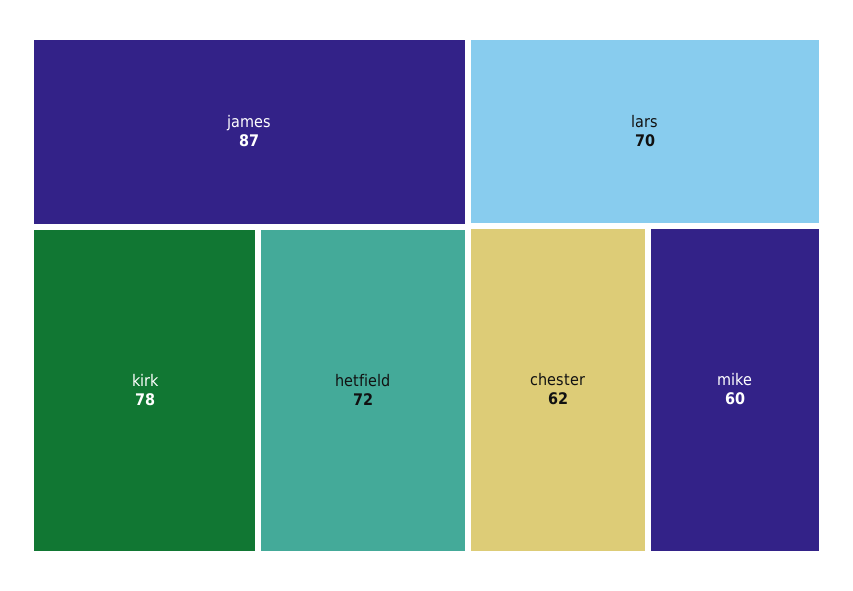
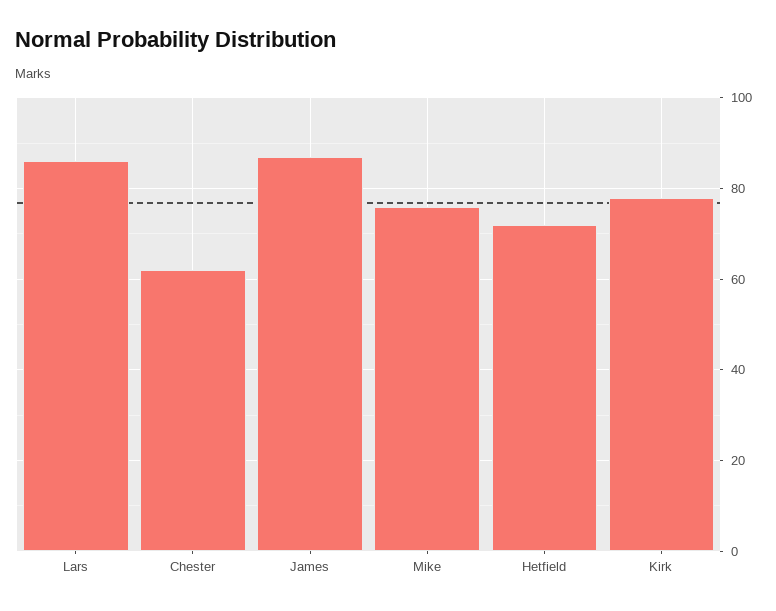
lars: 70 -> 85
mike: 60 -> 75

